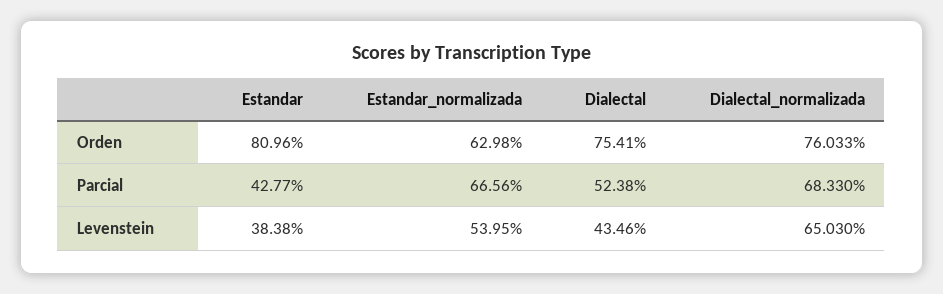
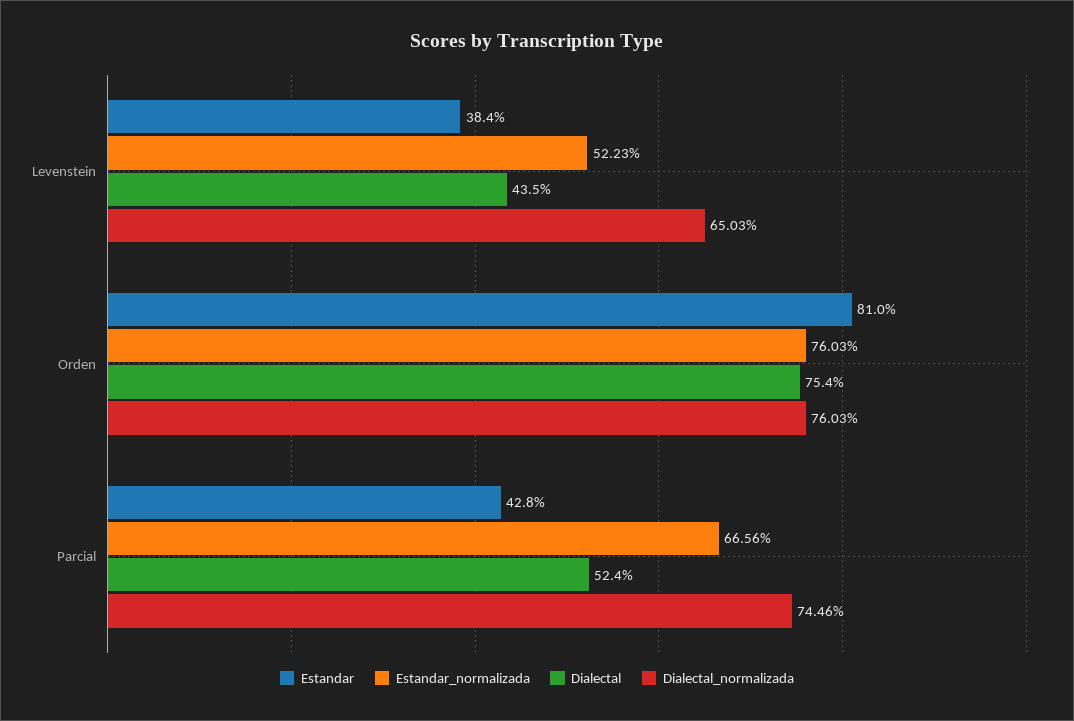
Estandar_normalizada, Orden: 62.98 -> 76.03
Dialectal_normalizada, Parcial: 68.33 -> 74.46
Estandar_normalizada, Levenstein: 53.95 -> 52.23

